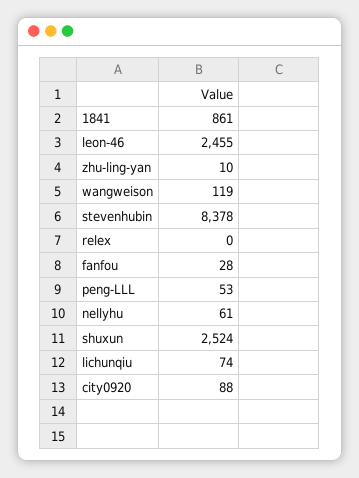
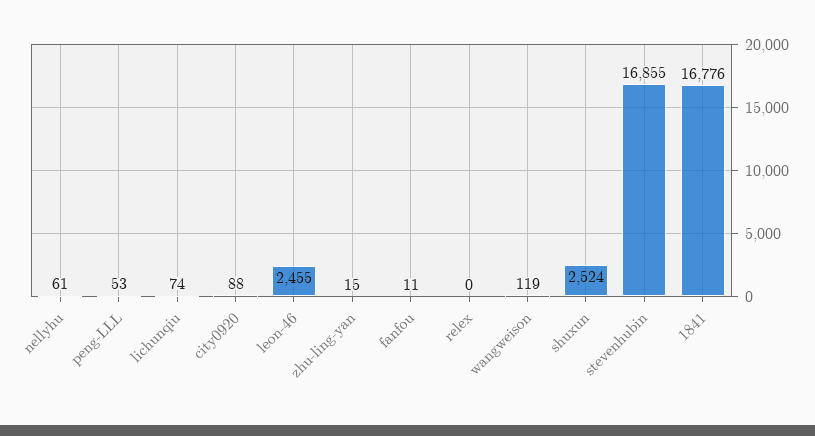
1841: 861 -> 16776
zhu-ling-yan: 10 -> 15
stevenhubin: 8378 -> 16855
fanfou: 28 -> 11

